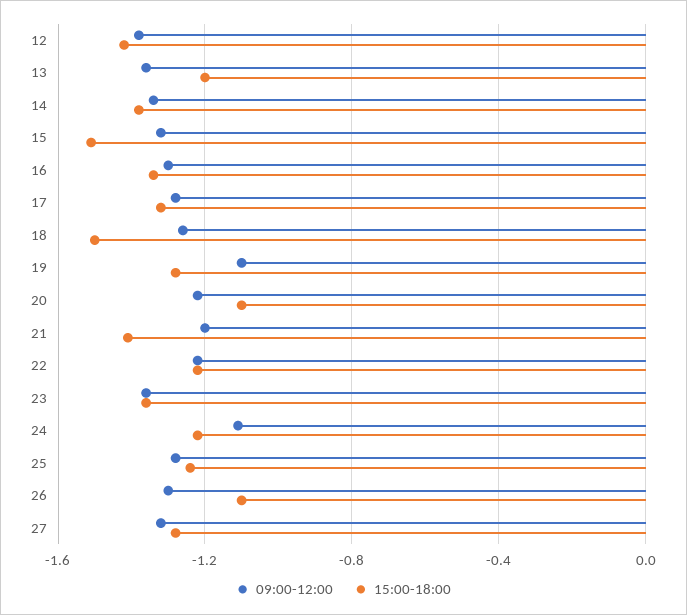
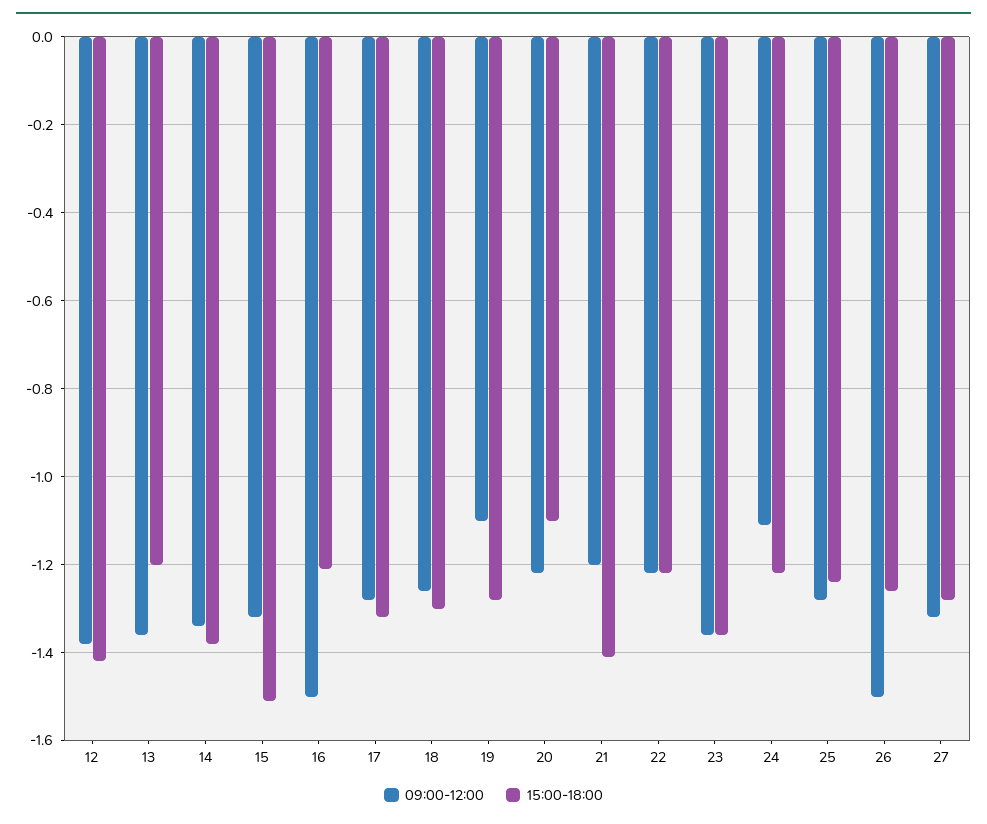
09:00-12:00, 16: -1.3 -> -1.5
15:00-18:00, 16: -1.35 -> -1.2
15:00-18:00, 18: -1.5 -> -1.3
09:00-12:00, 26: -1.3 -> -1.5
15:00-18:00, 26: -1.1 -> -1.25

